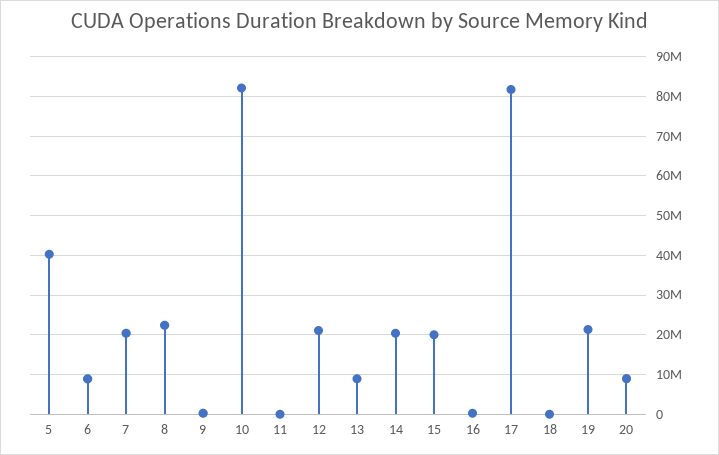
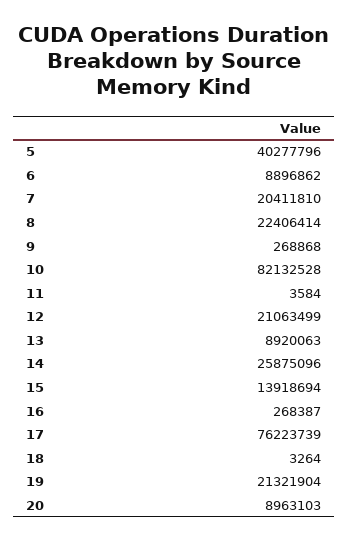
14: 20000000 -> 25875096
15: 20000000 -> 13918694
17: 82000000 -> 76223739

